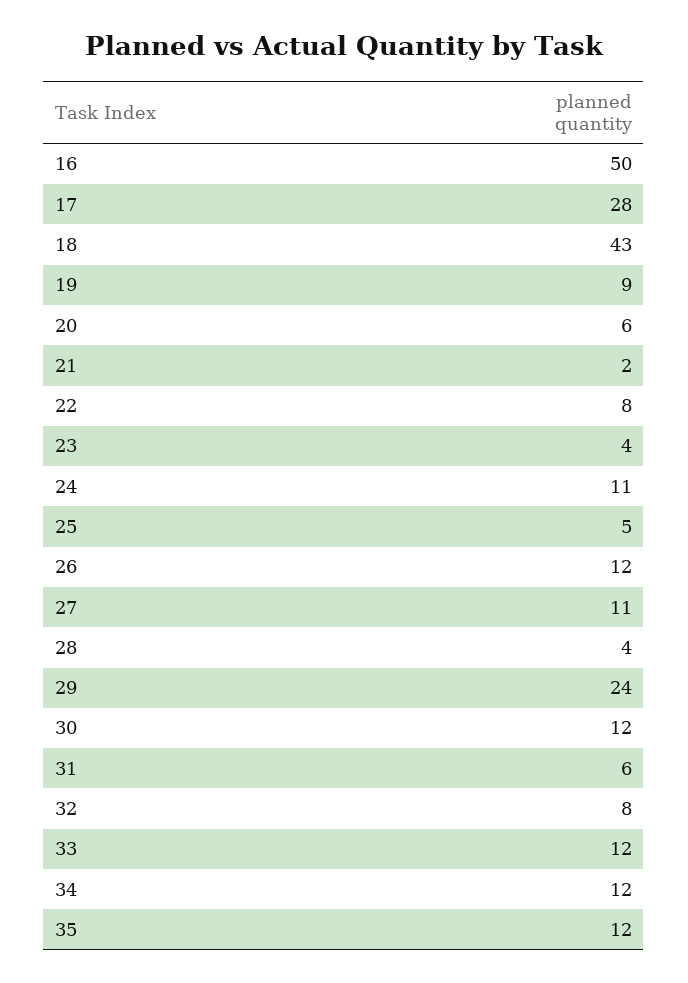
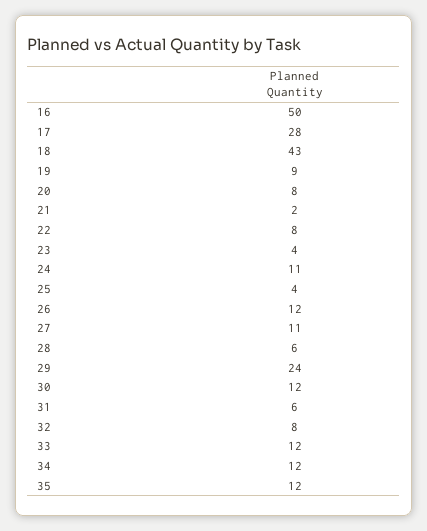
20: 6 -> 8
25: 5 -> 4
28: 4 -> 6

